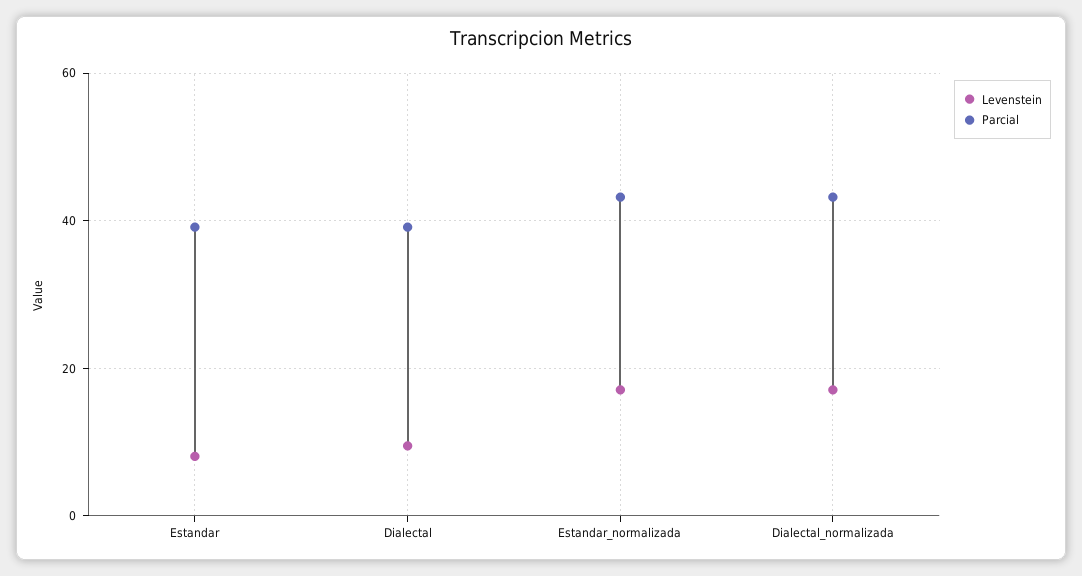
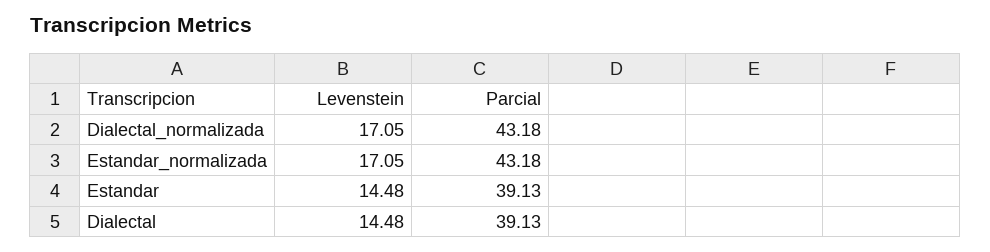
Levenstein, Estandar: 8 -> 14.48
Levenstein, Dialectal: 10 -> 14.48

